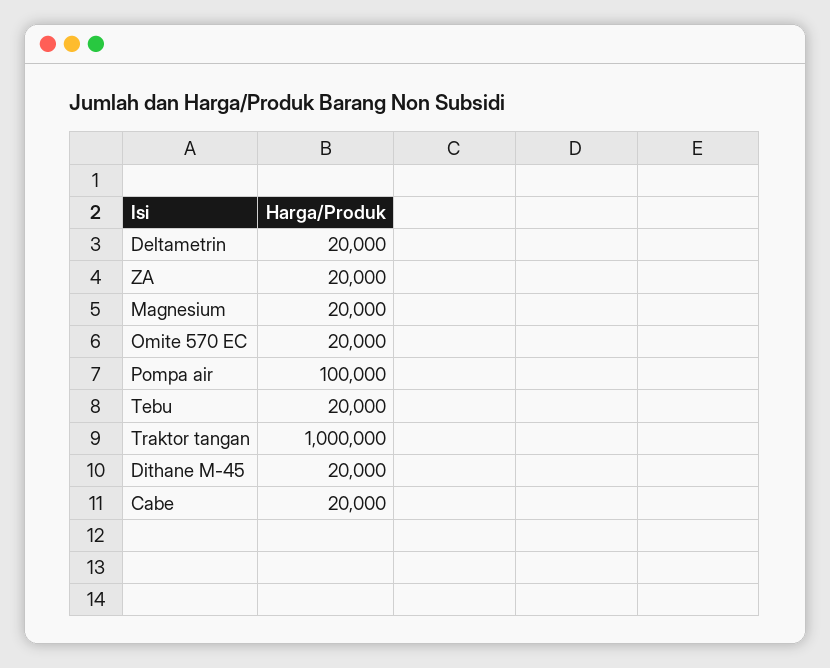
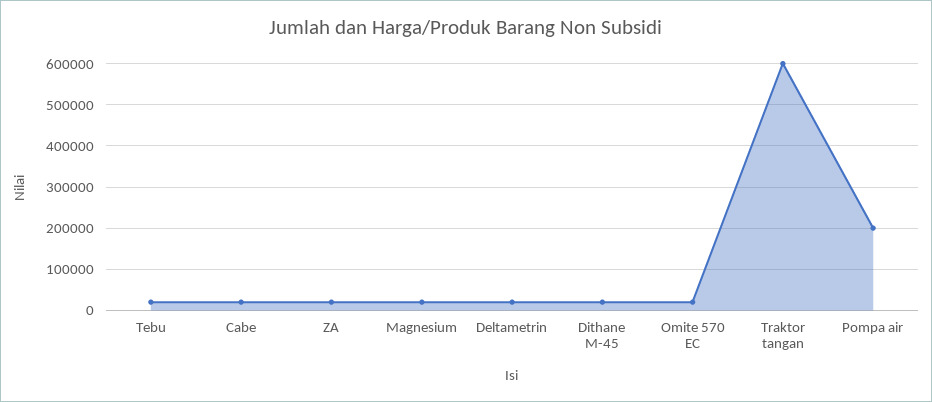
Pompa air: 100000 -> 200000
Traktor tangan: 1000000 -> 600000

